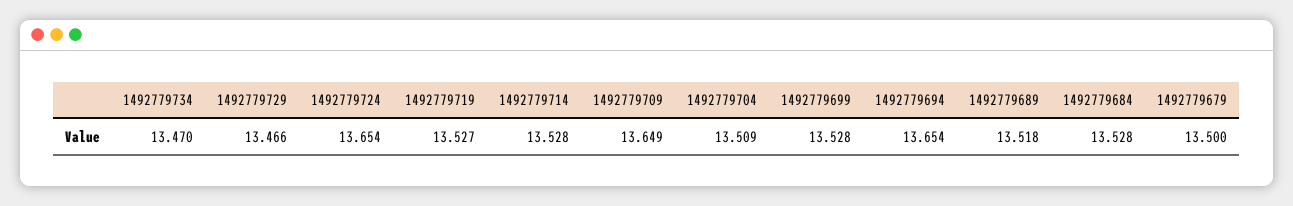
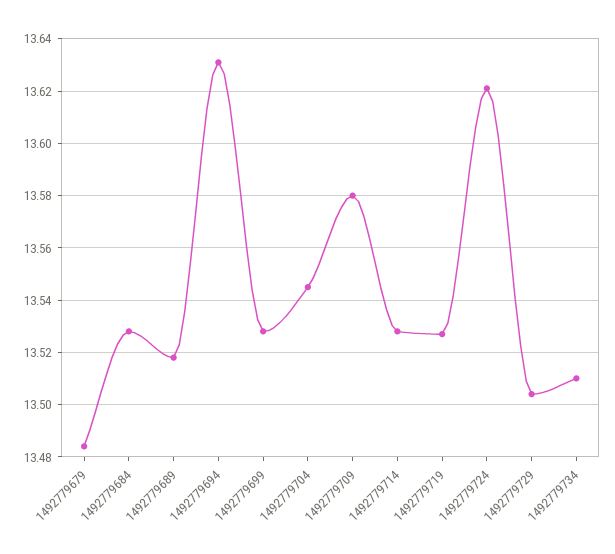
1492779734: 13.47 -> 13.51
1492779729: 13.466 -> 13.505
1492779724: 13.654 -> 13.62
1492779709: 13.649 -> 13.58
1492779704: 13.509 -> 13.545
1492779694: 13.654 -> 13.63
1492779679: 13.5 -> 13.485

